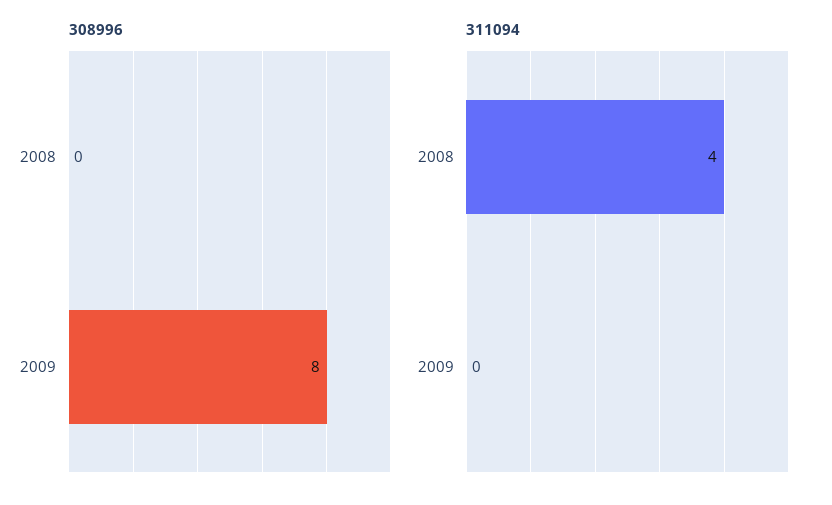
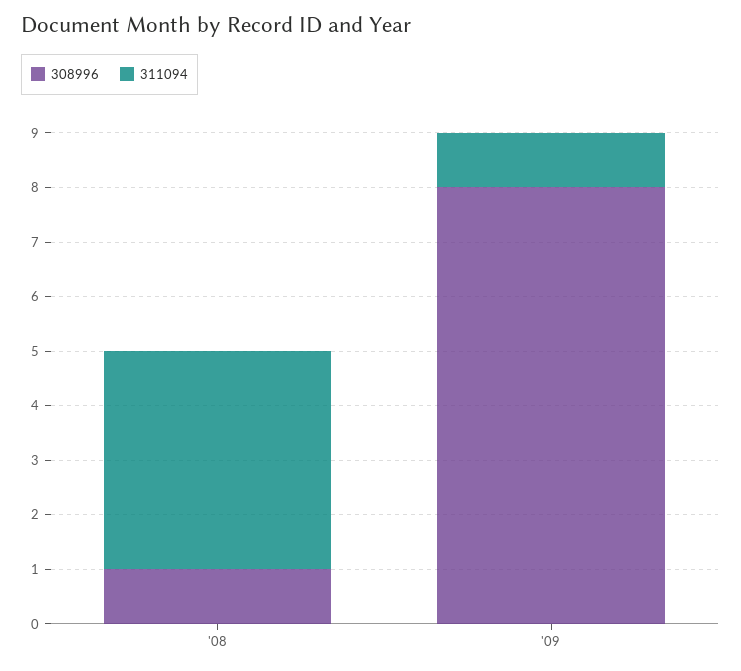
308996, 2008: 0 -> 1
311094, 2009: 0 -> 1

